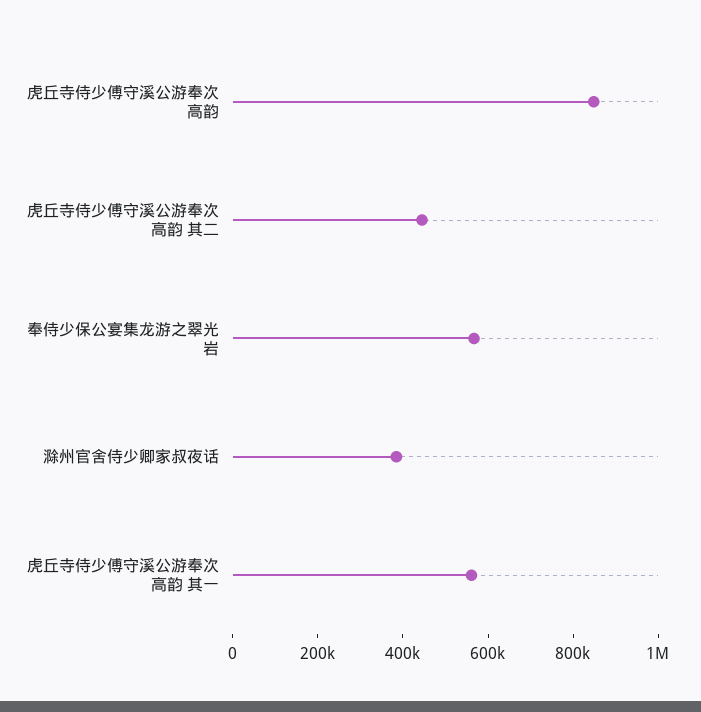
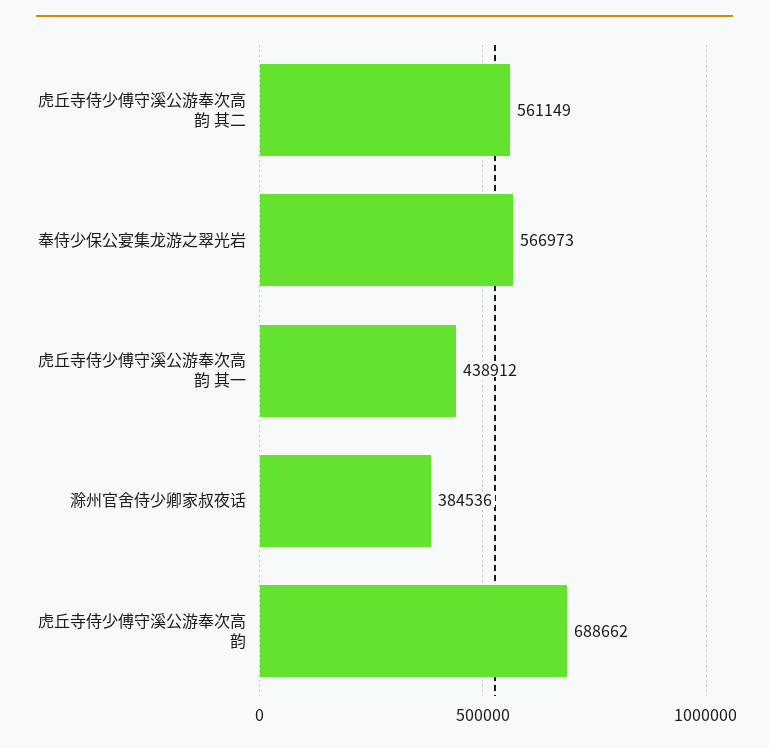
虎丘寺侍少傅守溪公游奉次高韵: 850000 -> 688662
虎丘寺侍少傅守溪公游奉次高韵 其二: 450000 -> 561149
虎丘寺侍少傅守溪公游奉次高韵 其一: 550000 -> 438912

